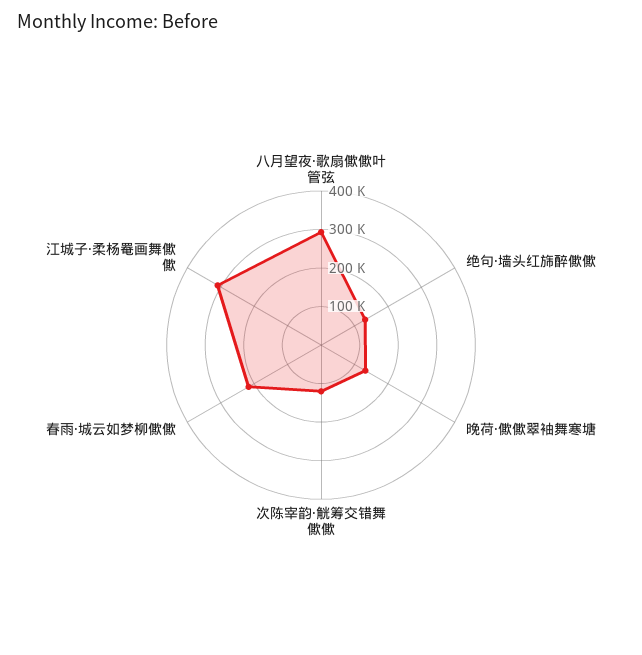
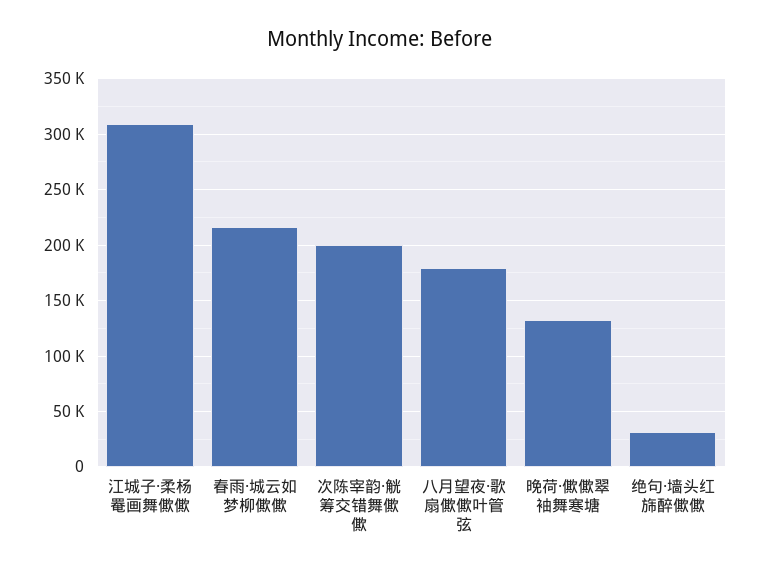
八月望夜·歌扇僛僛叶管弦: 300000 -> 180000
绝句·墙头红旆醉僛僛: 125000 -> 30000
次陈宰韵·觥筹交错舞僛僛: 125000 -> 200000

